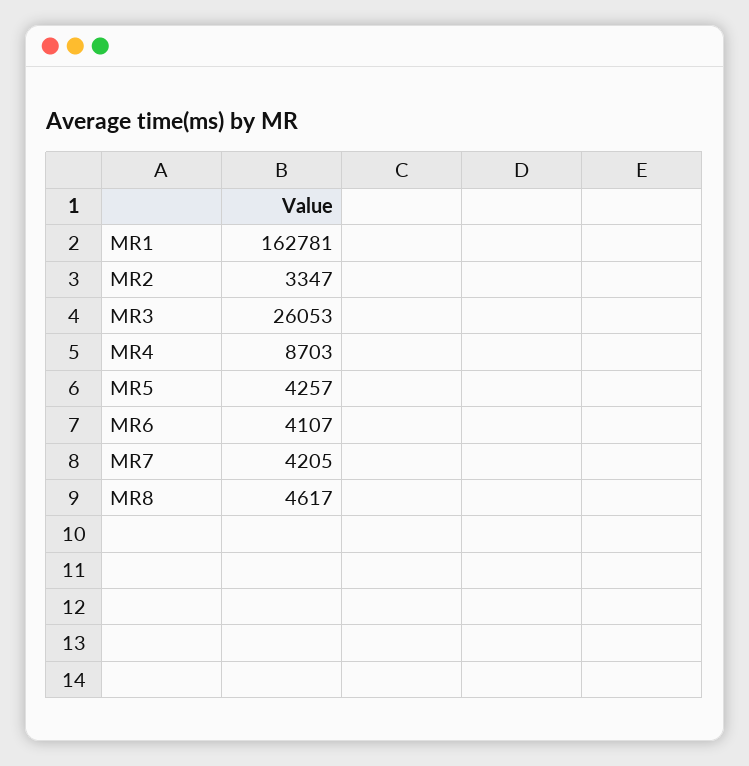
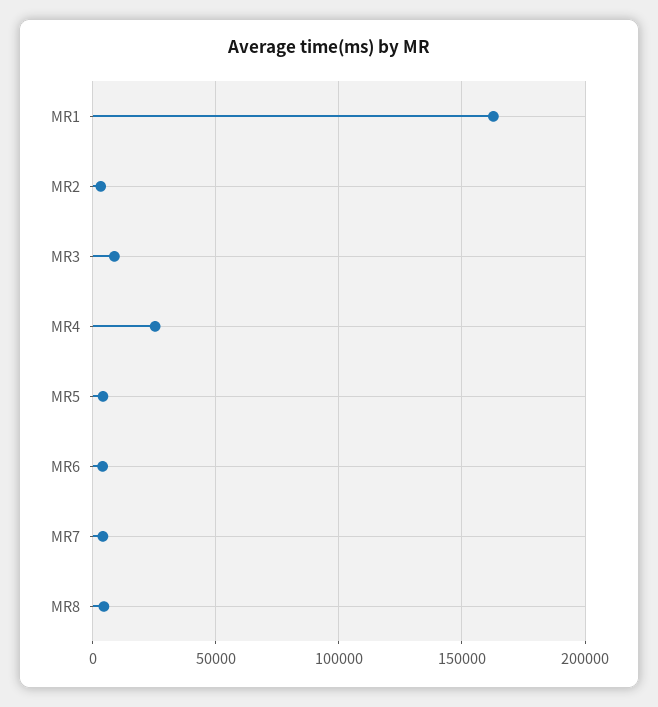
MR3: 26053 -> 10000
MR4: 8703 -> 25000

